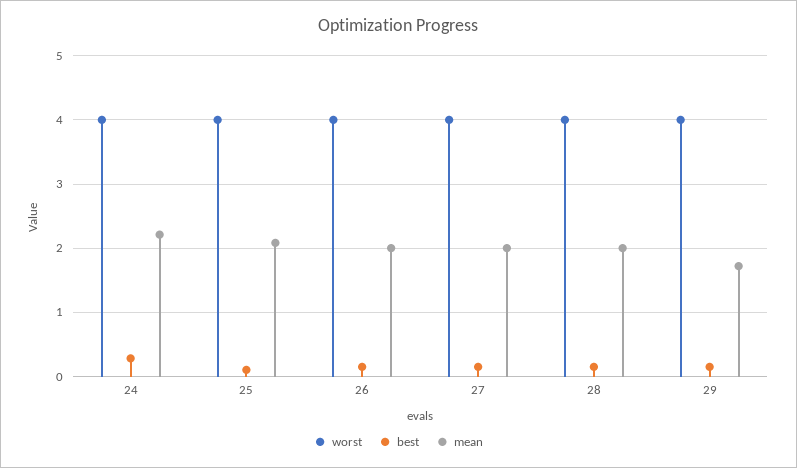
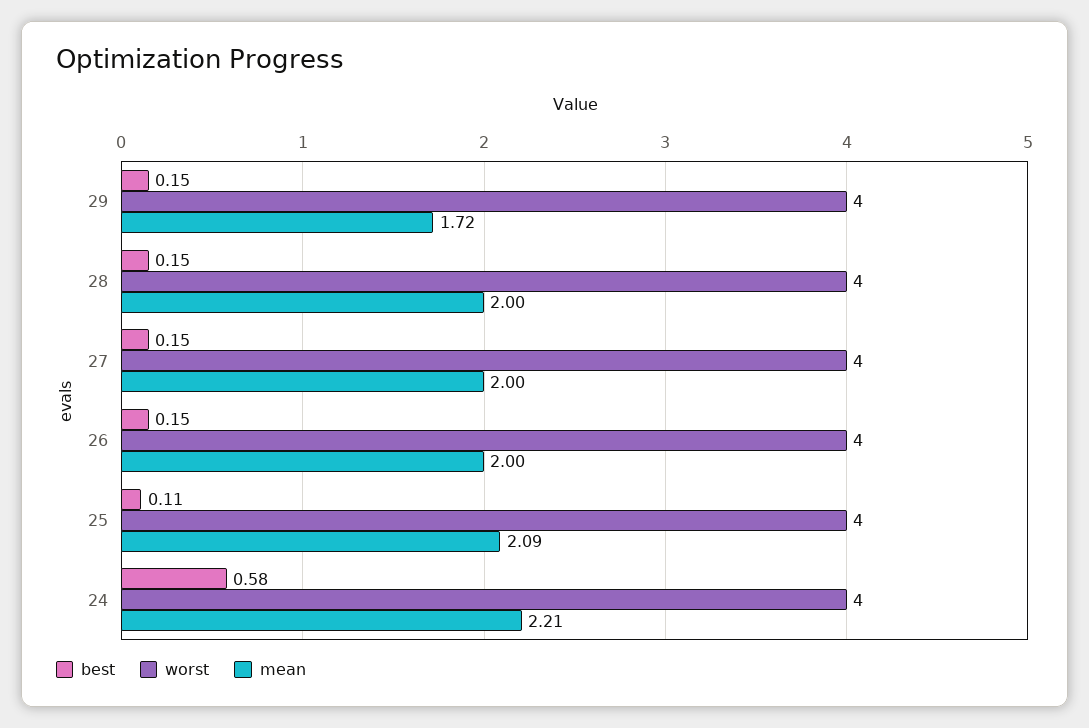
best, 24: 0.3 -> 0.58

